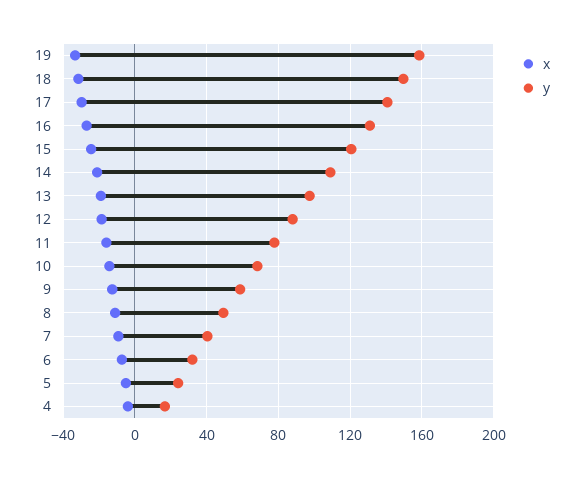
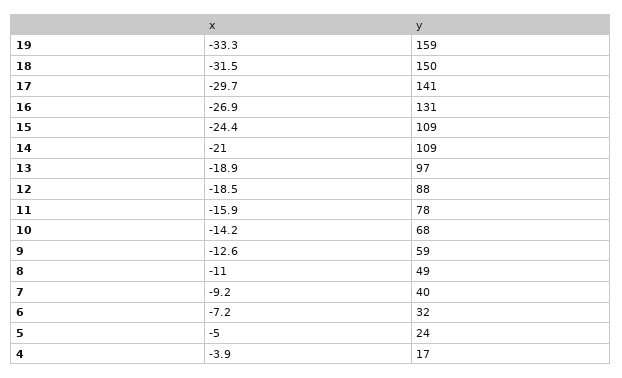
y, 15: 120 -> 109

